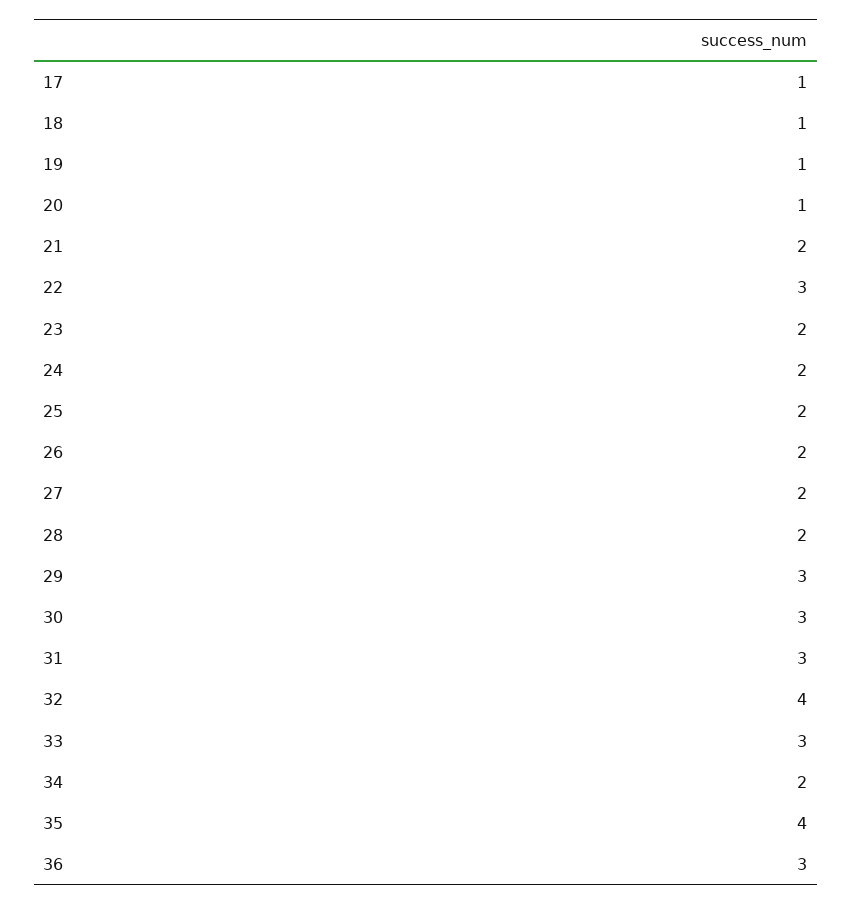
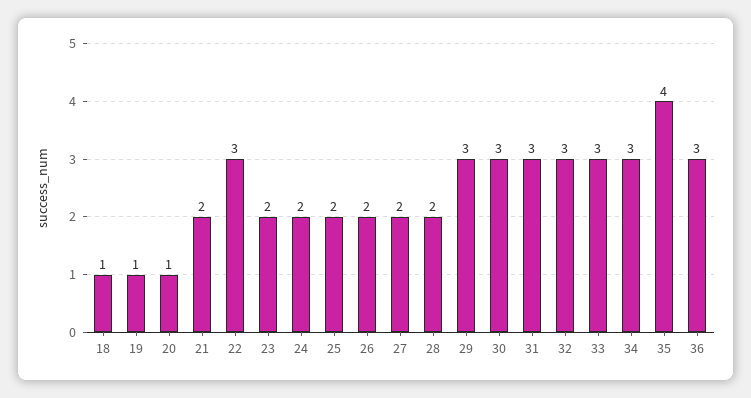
17: 1 -> none
32: 4 -> 3
34: 2 -> 3

